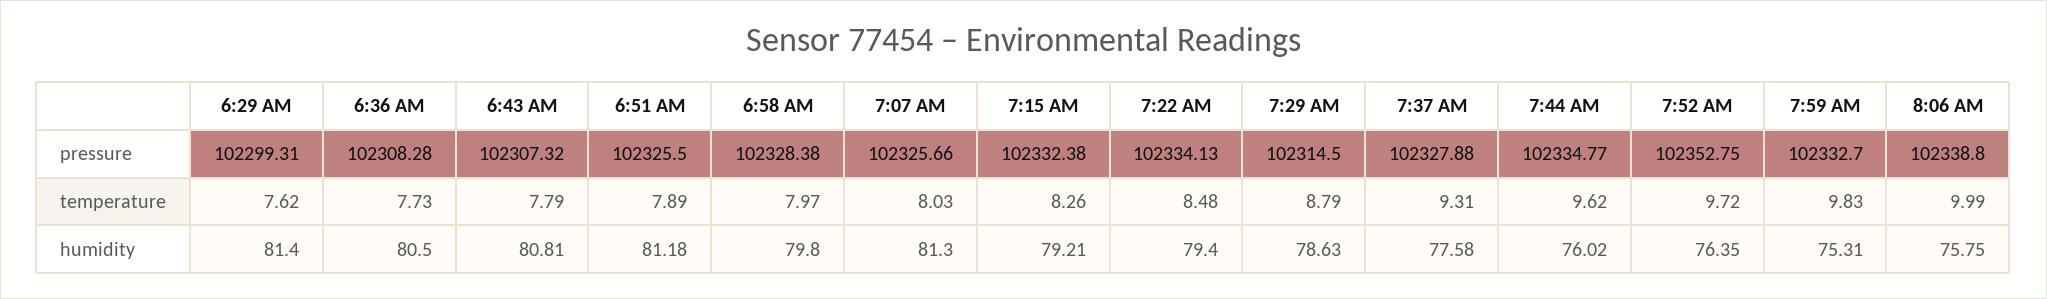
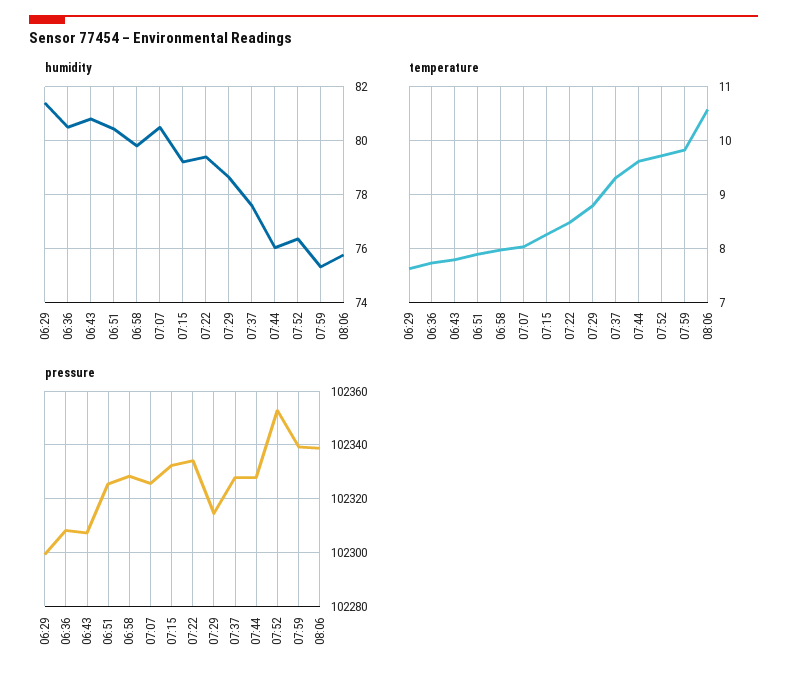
pressure, 7:44 AM: 102334.77 -> 102327.5
pressure, 7:59 AM: 102332.7 -> 102340
temperature, 8:06 AM: 9.99 -> 10.6
humidity, 6:51 AM: 81.18 -> 80.5
humidity, 7:07 AM: 81.3 -> 80.5

